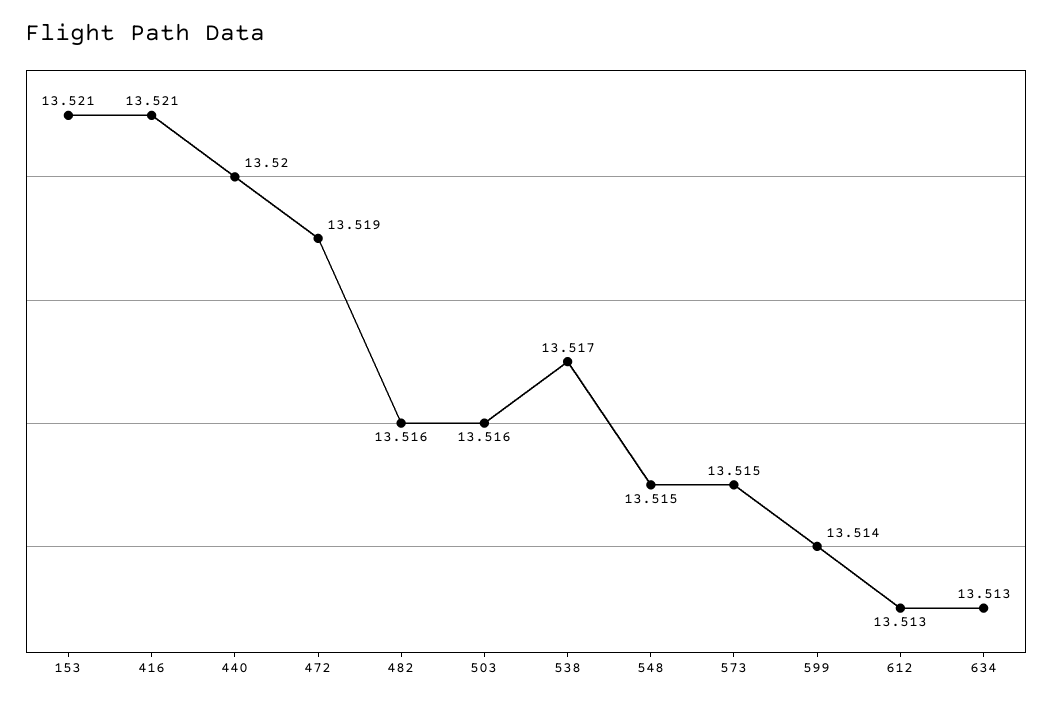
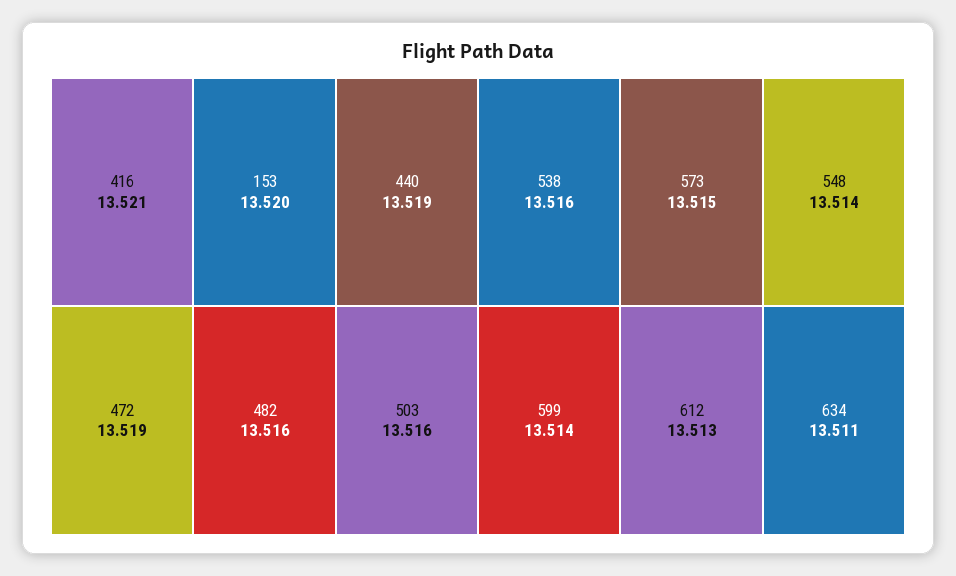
153: 13.521 -> 13.52
440: 13.52 -> 13.519
538: 13.517 -> 13.516
548: 13.515 -> 13.514
634: 13.513 -> 13.511

